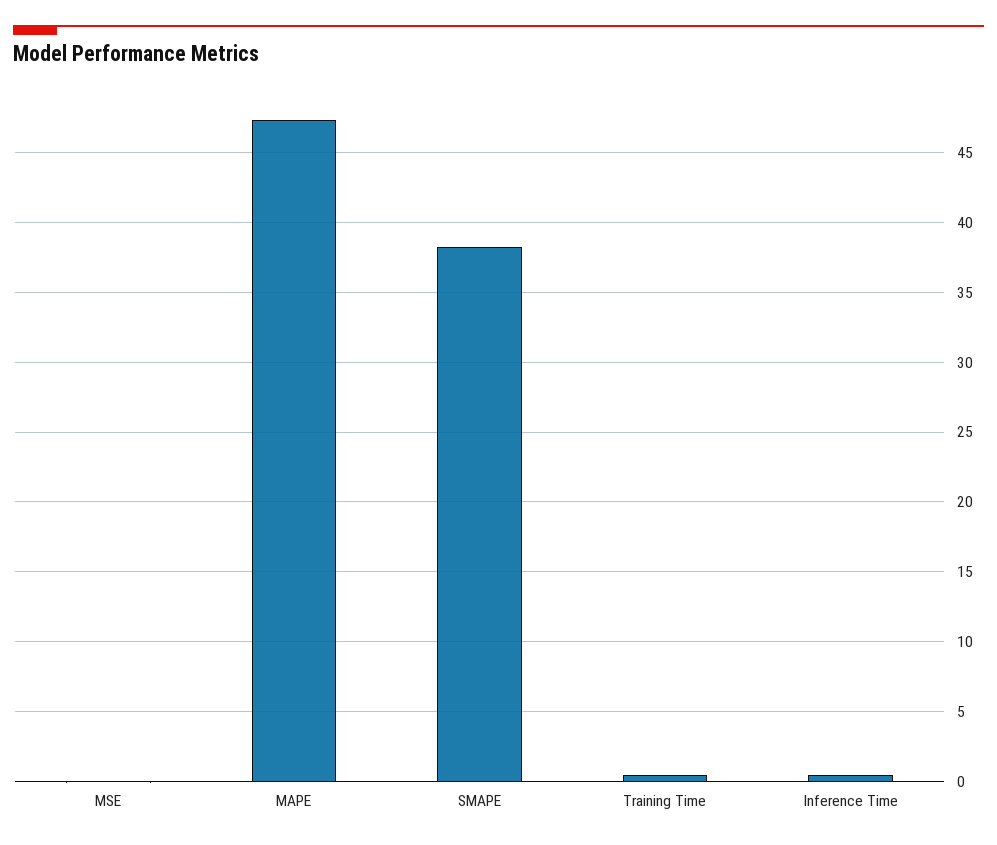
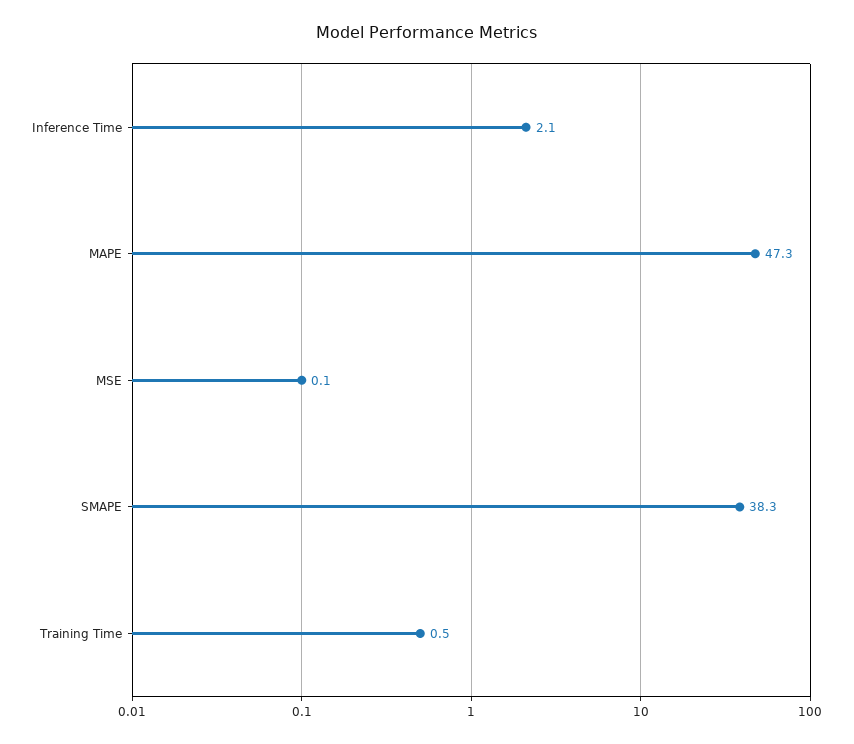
Inference Time: 0.5 -> 2.1

